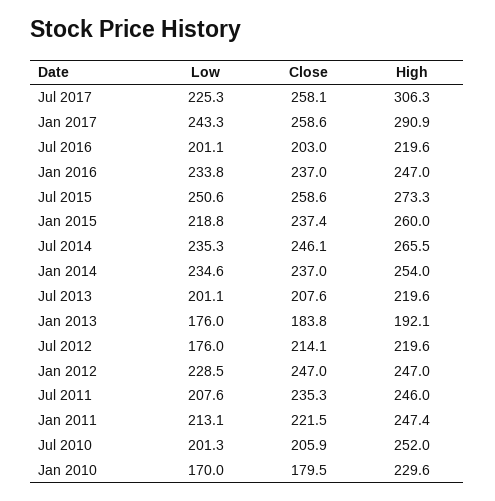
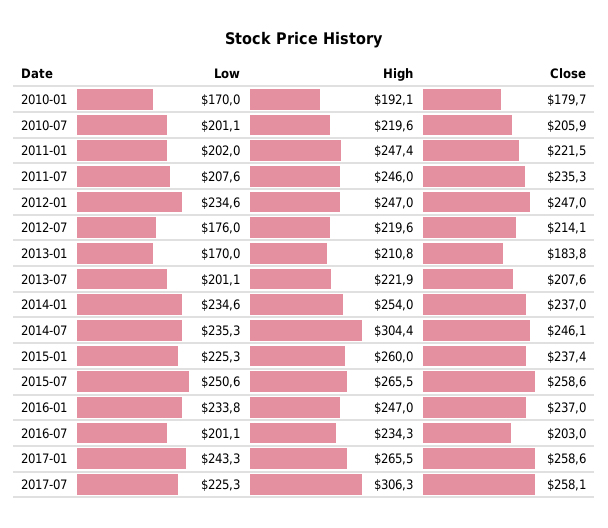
High, Jan 2017: 290.9 -> 265.5
High, Jul 2016: 219.6 -> 234.3
High, Jul 2015: 273.3 -> 265.5
Low, Jan 2015: 218.8 -> 225.3
High, Jul 2014: 265.5 -> 304.4
High, Jul 2013: 219.6 -> 221.9
Low, Jan 2013: 176 -> 170
High, Jan 2013: 192.1 -> 210.8
Low, Jan 2012: 228.5 -> 234.6
Low, Jan 2011: 213.1 -> 202
Low, Jul 2010: 201.3 -> 201.1
High, Jul 2010: 252 -> 219.6
Close, Jan 2010: 179.5 -> 179.7
High, Jan 2010: 229.6 -> 192.1

